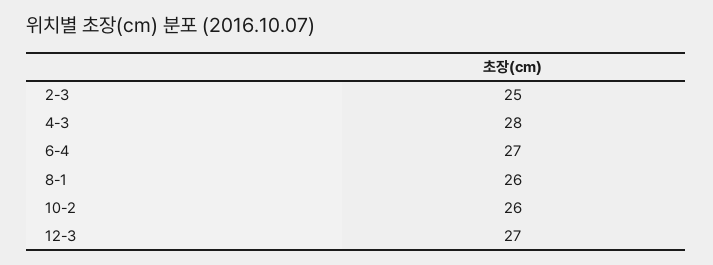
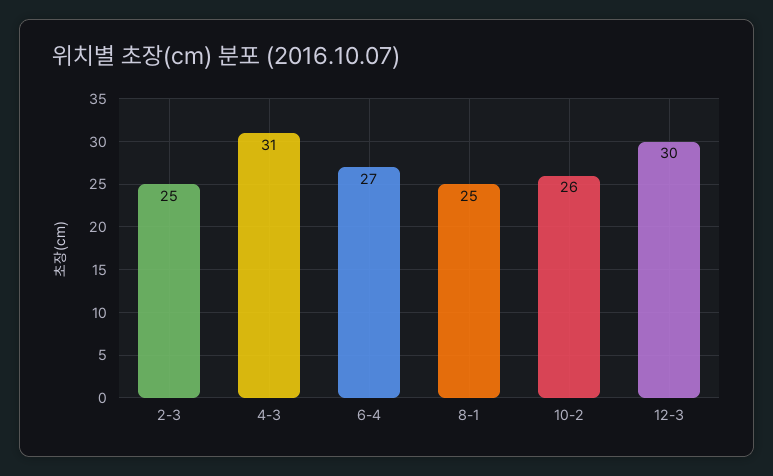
4-3: 28 -> 31
8-1: 26 -> 25
12-3: 27 -> 30

